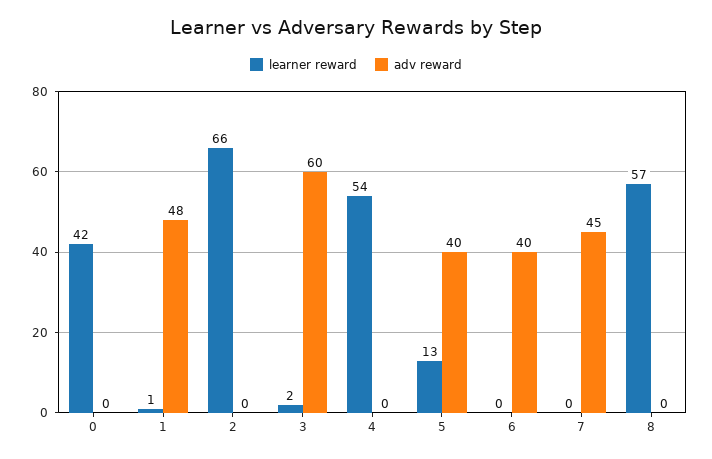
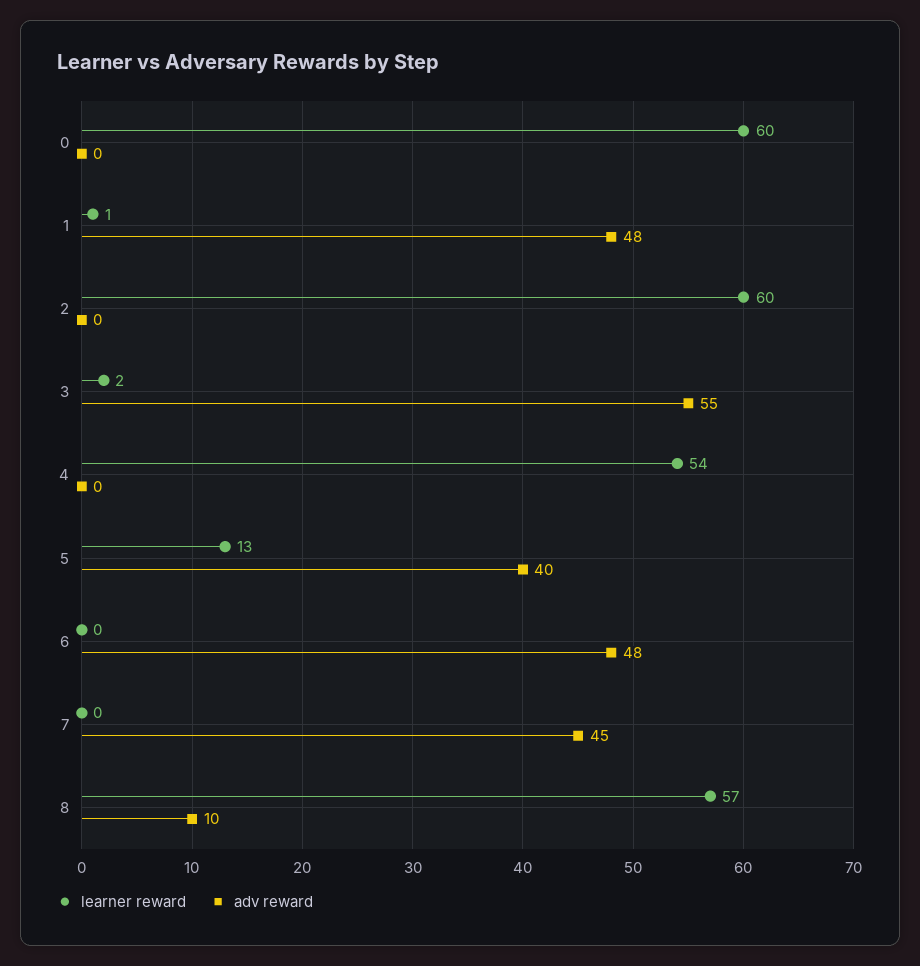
learner reward, 0: 42 -> 60
learner reward, 2: 66 -> 60
adv reward, 3: 60 -> 55
adv reward, 6: 40 -> 48
adv reward, 8: 0 -> 10

